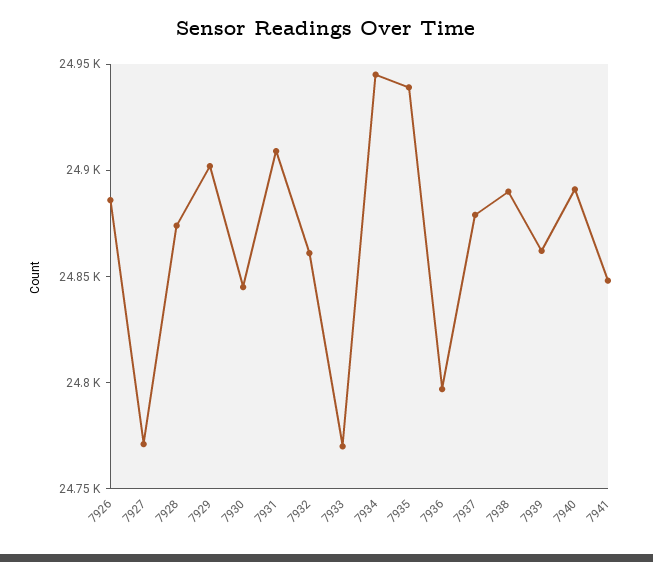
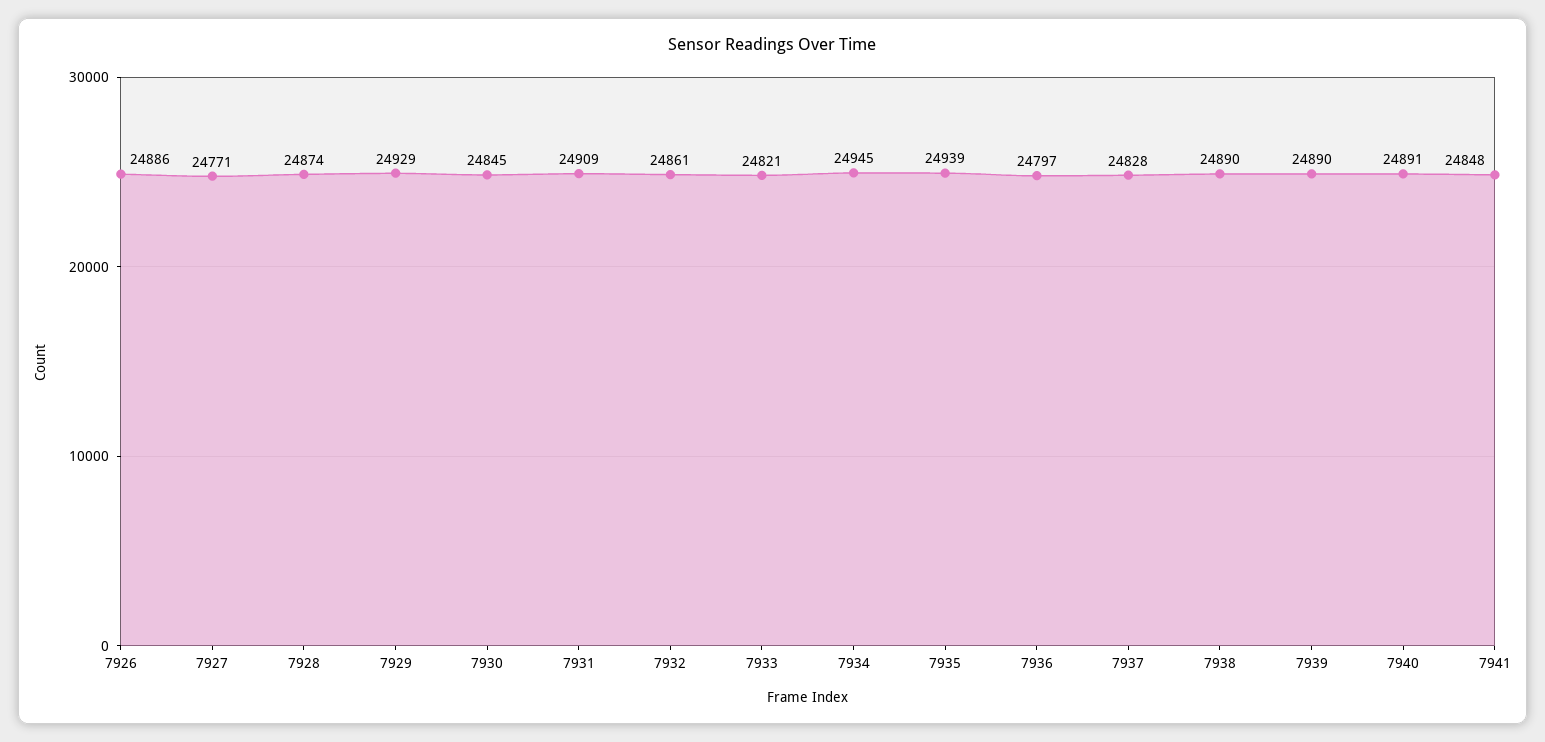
7929: 24900 -> 24929
7933: 24770 -> 24821
7937: 24880 -> 24828
7939: 24860 -> 24890

